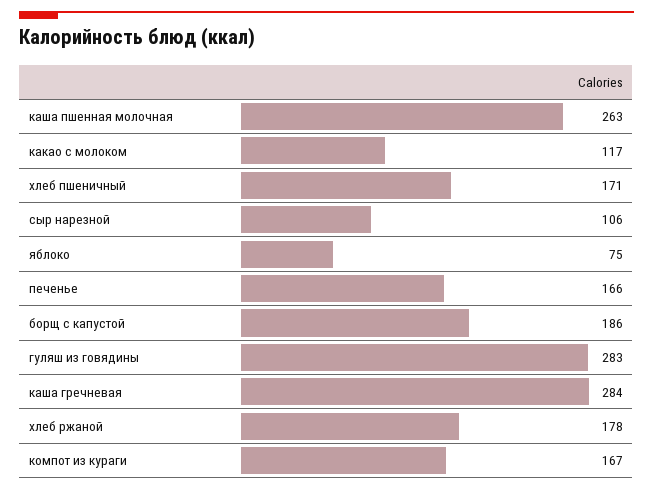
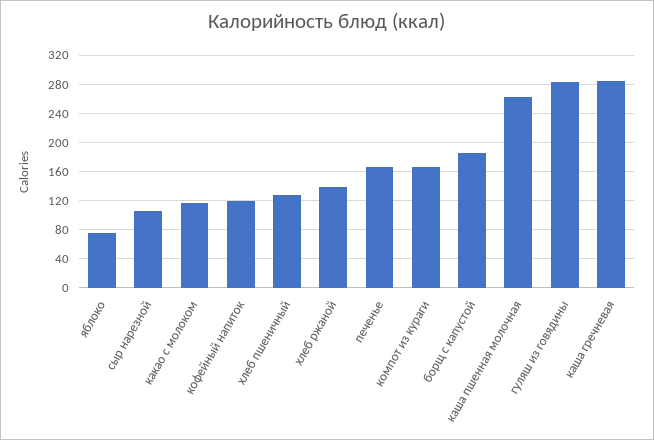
хлеб пшеничный: 171 -> 130
хлеб ржаной: 178 -> 140
кофейный напиток: none -> 120

